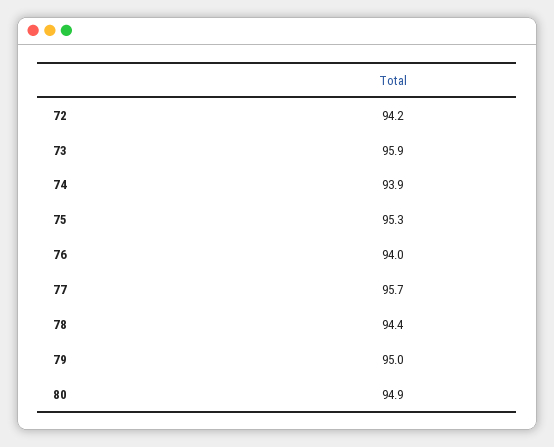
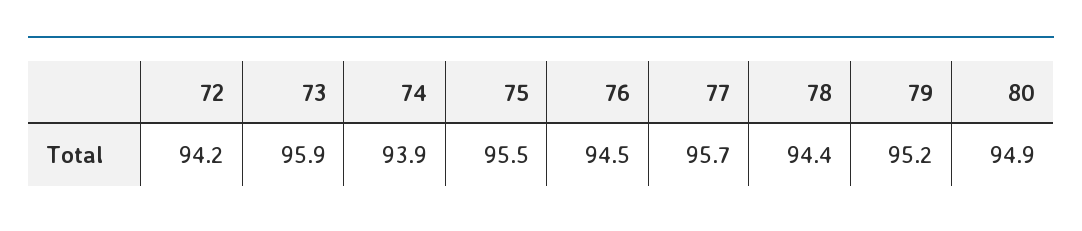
75: 95.3 -> 95.5
76: 94 -> 94.5
79: 95 -> 95.2

